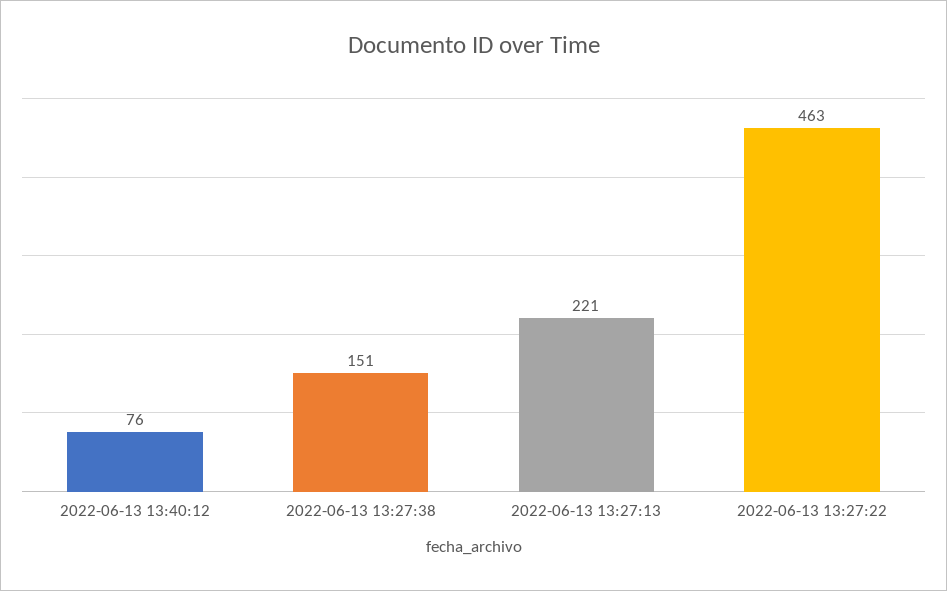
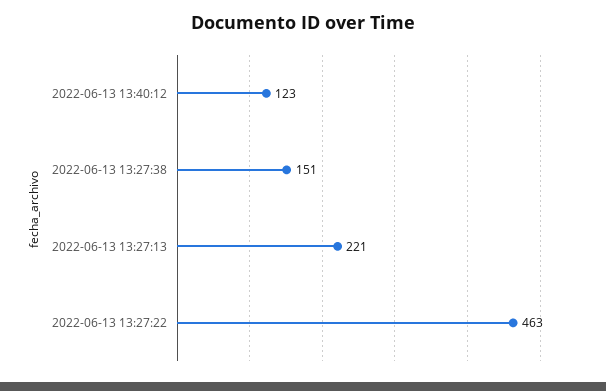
2022-06-13 13:40:12: 76 -> 123

